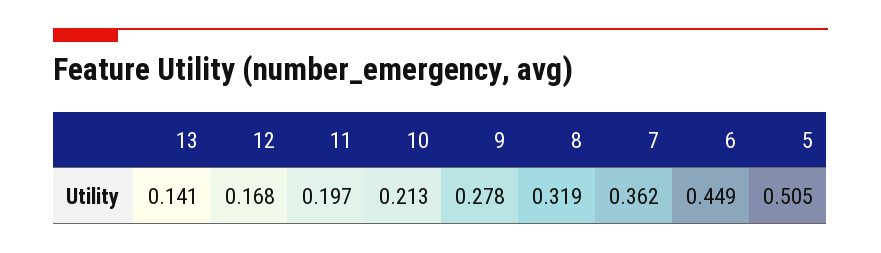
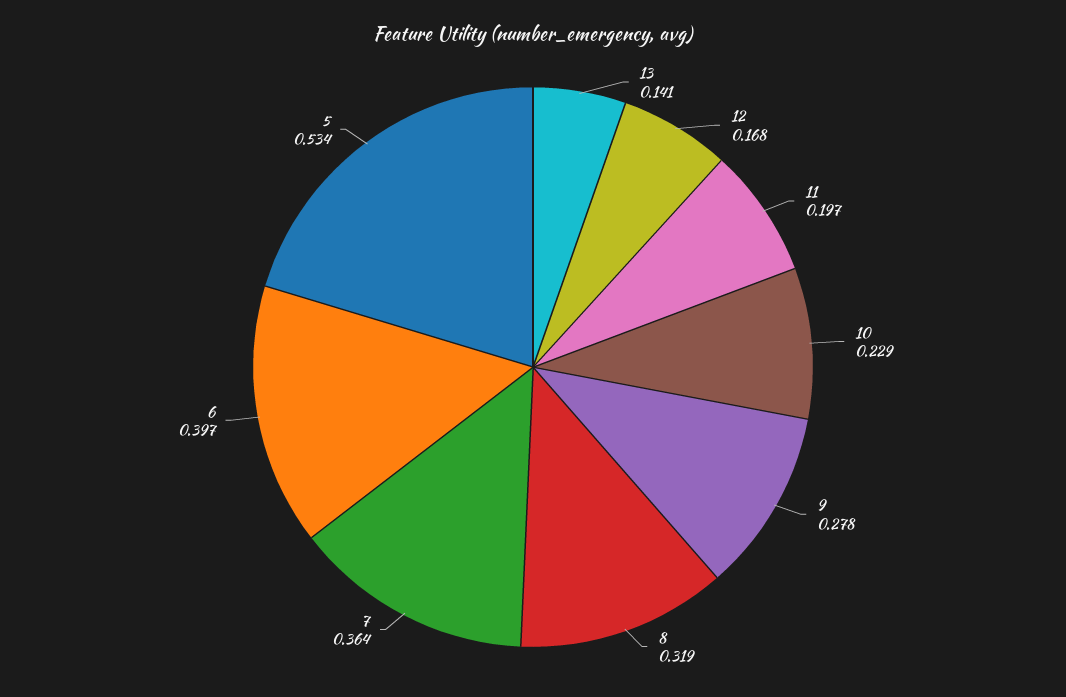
10: 0.213 -> 0.229
7: 0.362 -> 0.364
6: 0.449 -> 0.397
5: 0.505 -> 0.534

